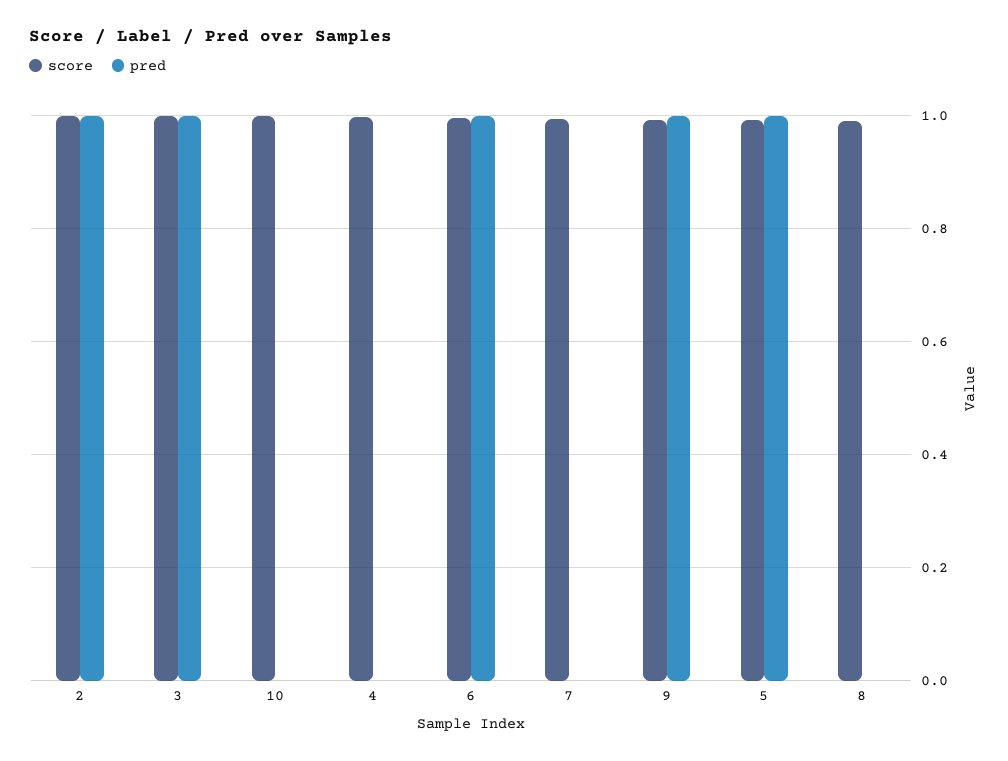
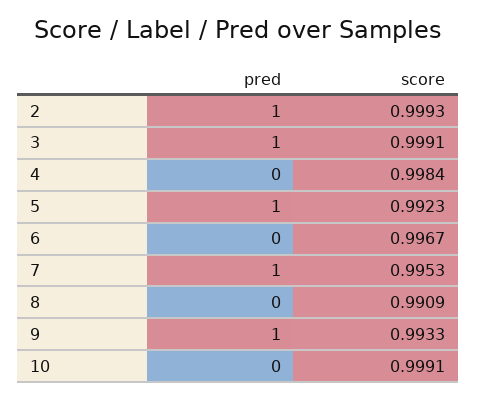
pred, 6: 1 -> 0
pred, 7: 0 -> 1

